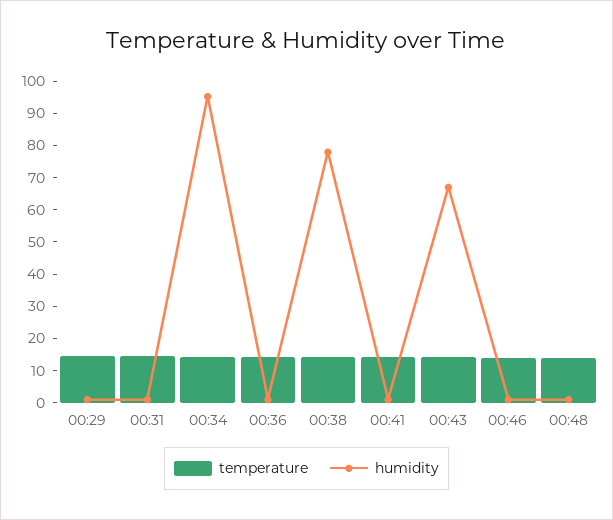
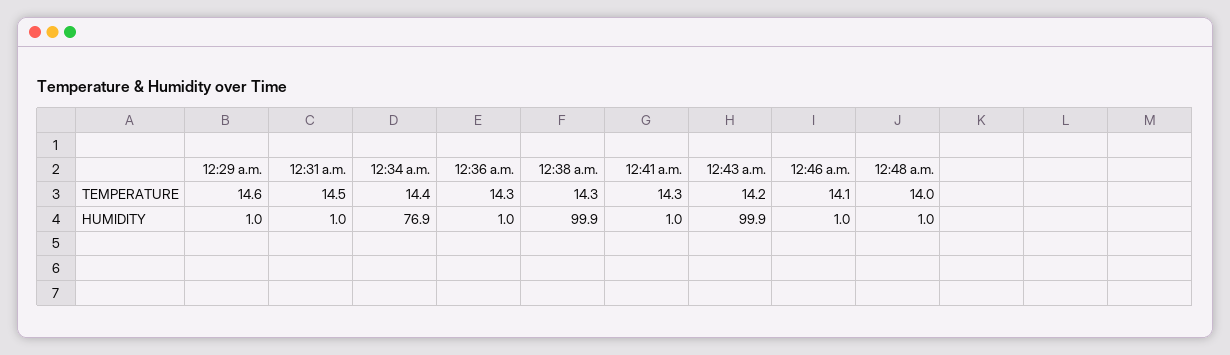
humidity, 00:34: 95 -> 76.9
humidity, 00:38: 77.5 -> 99.9
humidity, 00:43: 67.5 -> 99.9

